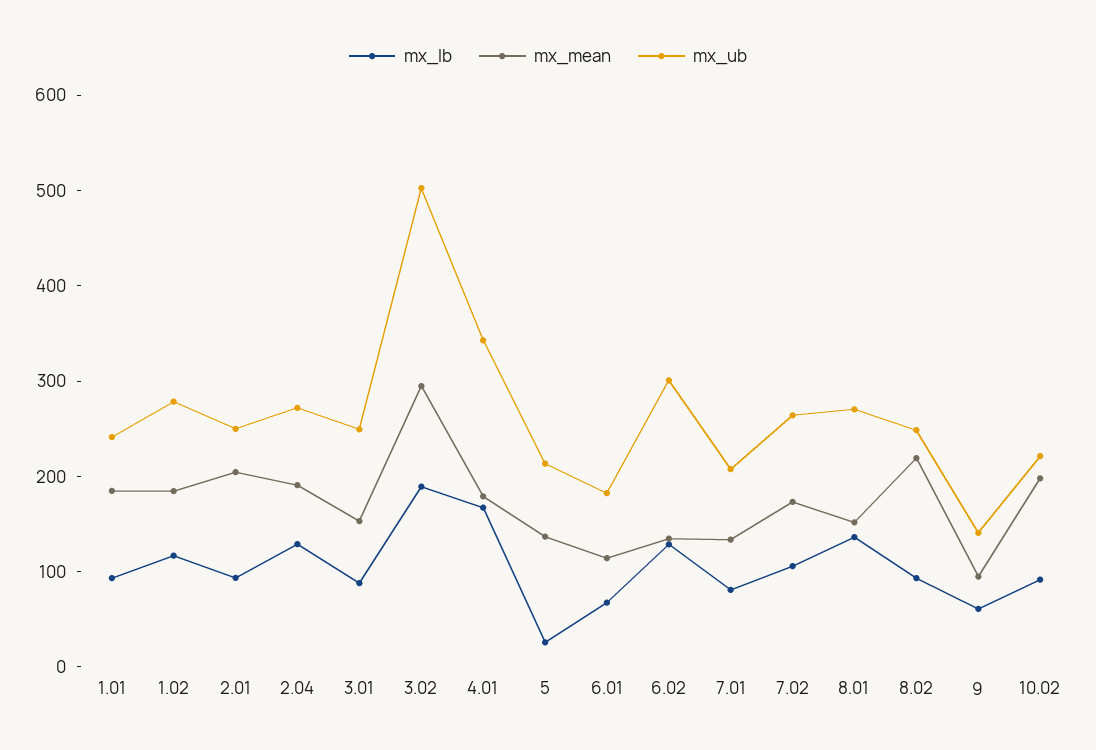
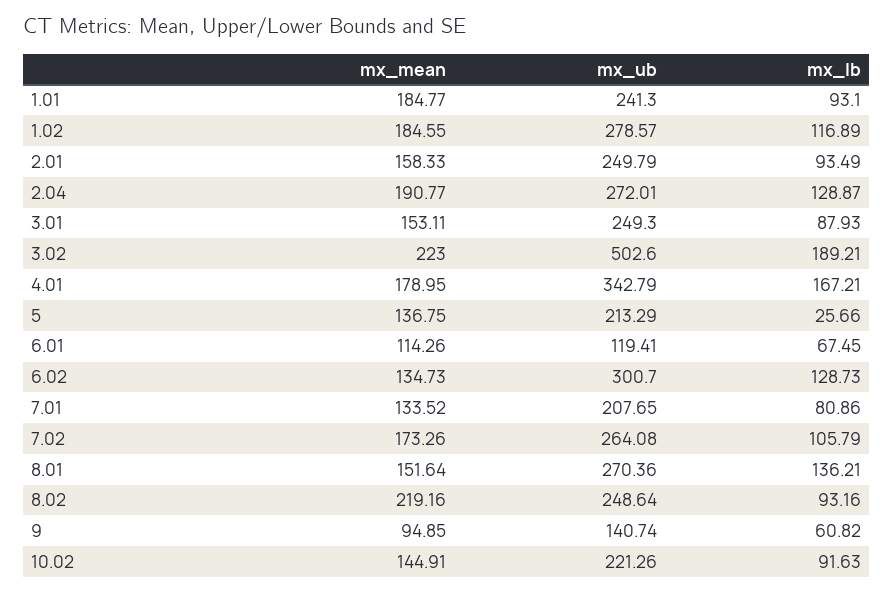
mx_mean, 2.01: 200 -> 158.33
mx_mean, 3.02: 300 -> 223
mx_ub, 6.01: 180 -> 119.41
mx_mean, 10.02: 200 -> 144.91

